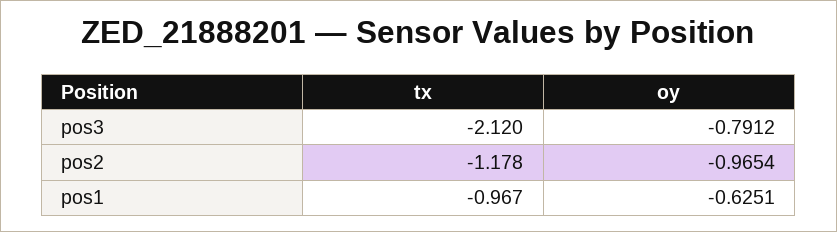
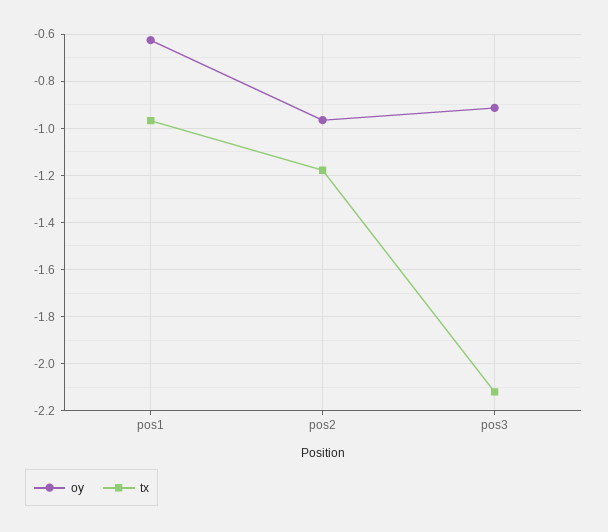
oy, pos3: -0.7912 -> -0.9

